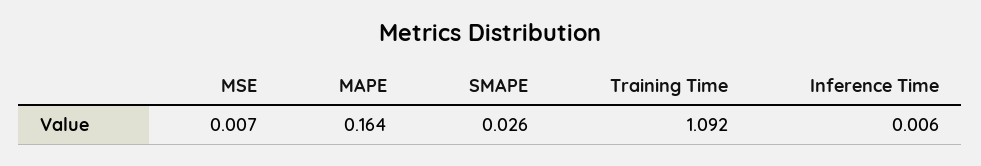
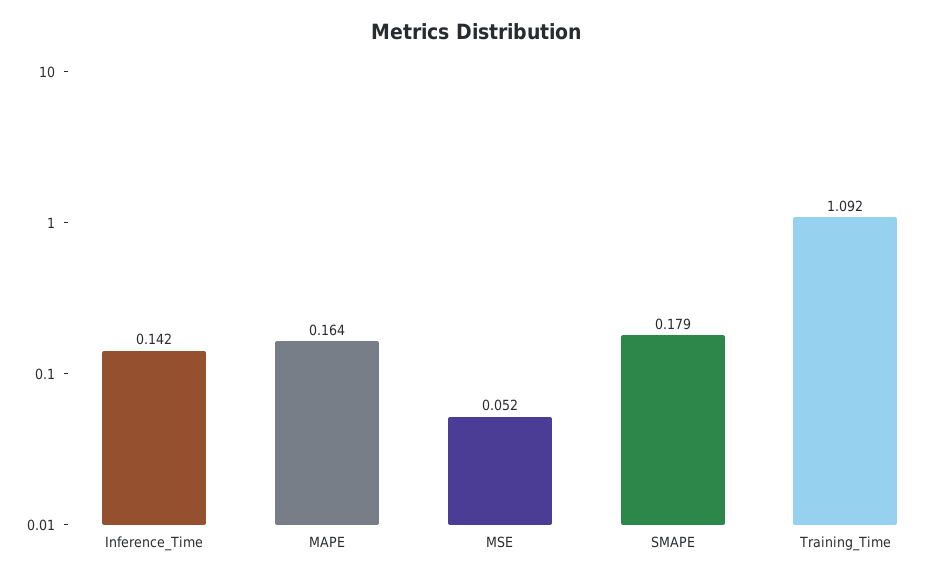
MSE: 0.007 -> 0.052
SMAPE: 0.026 -> 0.179
Inference Time: 0.006 -> 0.142

